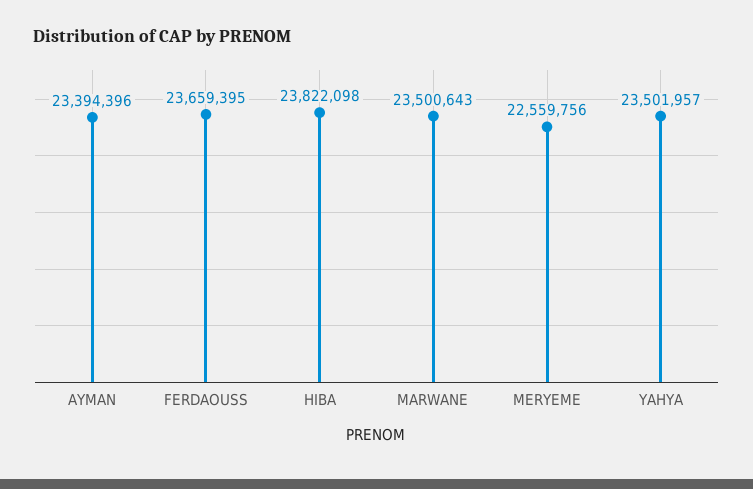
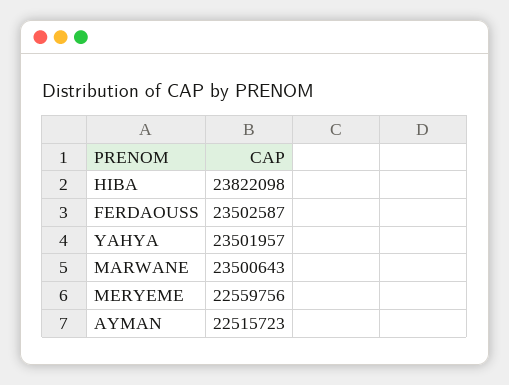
AYMAN: 23394396 -> 22515723
FERDAOUSS: 23659395 -> 23502587

